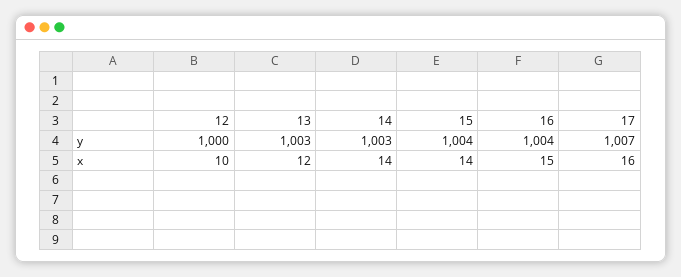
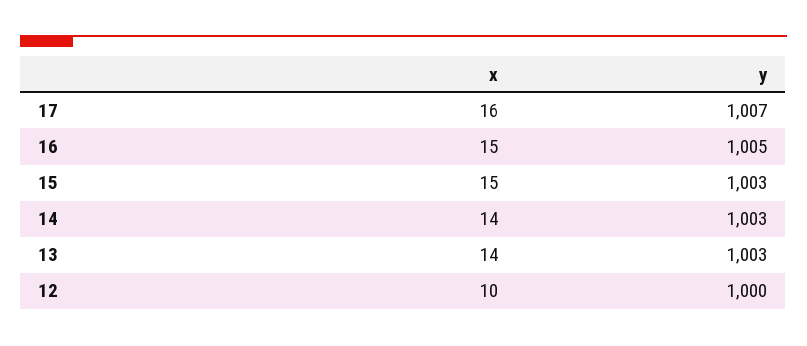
15, y: 1004 -> 1003
16, y: 1004 -> 1005
13, x: 12 -> 14
15, x: 14 -> 15

